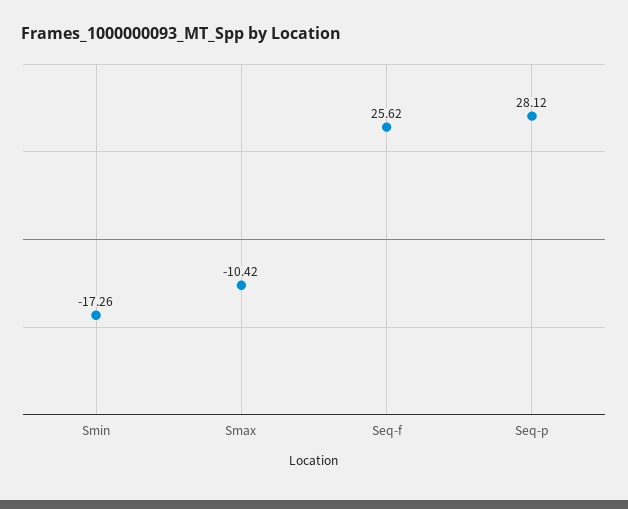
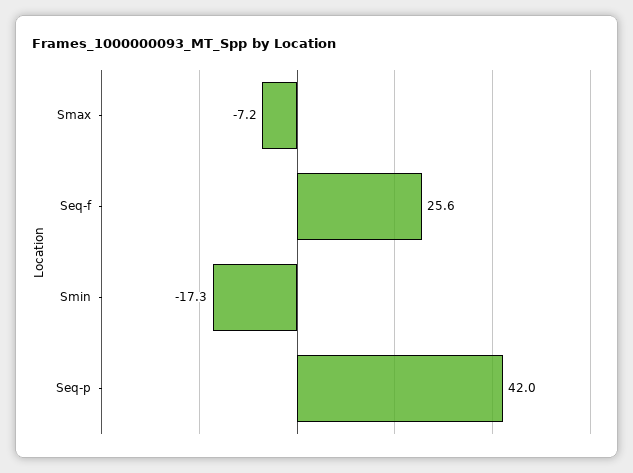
Smax: -10.42 -> -7.2
Seq-p: 28.12 -> 42

